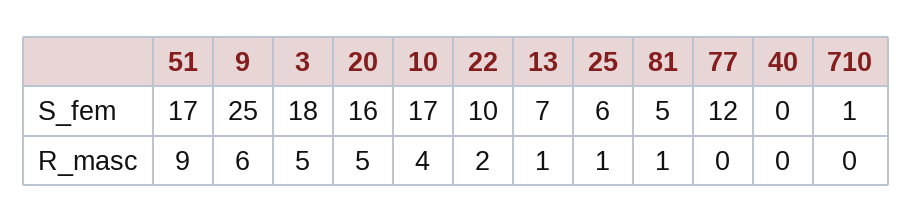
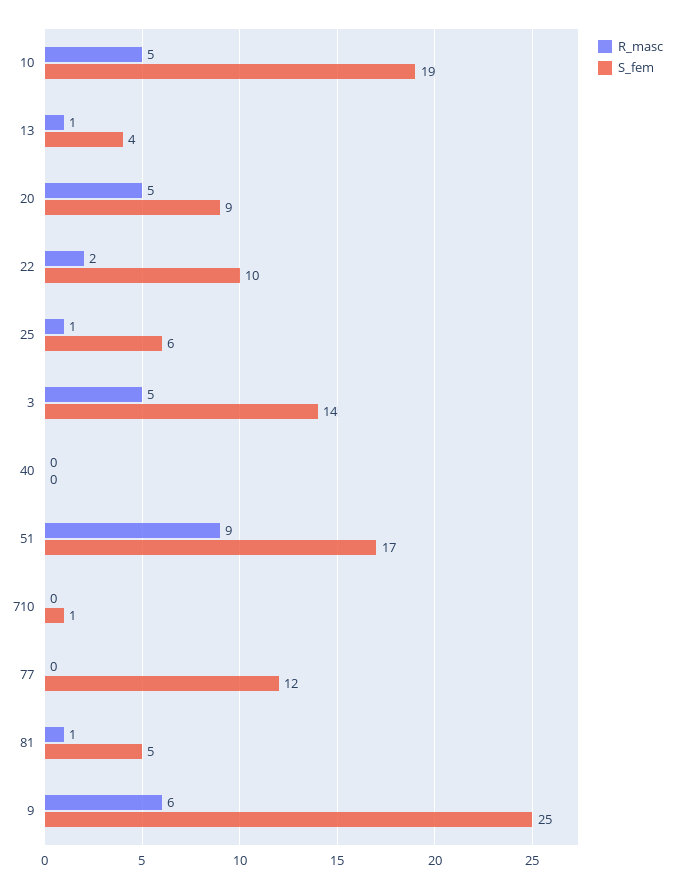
S_fem, 3: 18 -> 14
S_fem, 20: 16 -> 9
S_fem, 10: 17 -> 19
S_fem, 13: 7 -> 4
R_masc, 10: 4 -> 5

